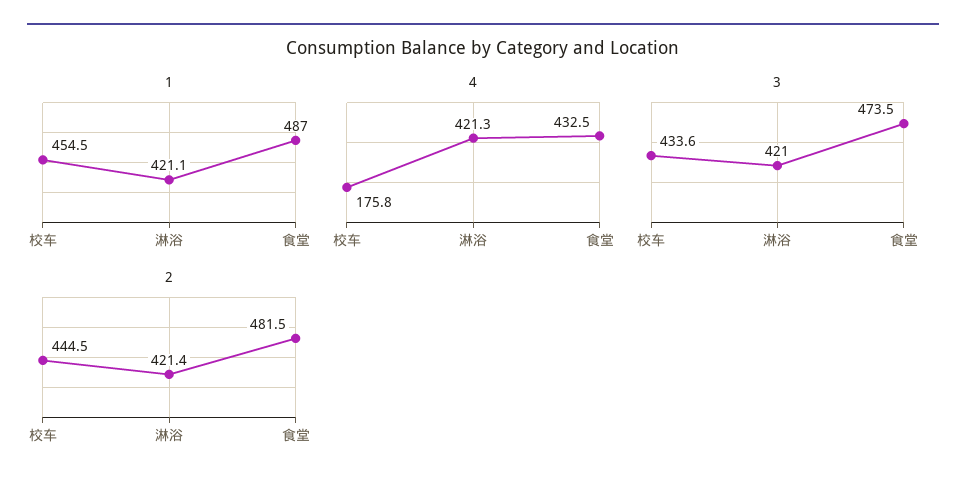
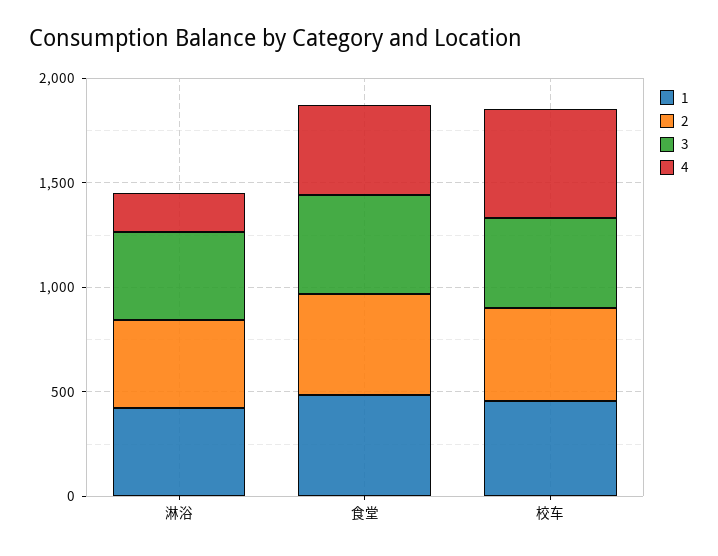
4, 校车: 175.8 -> 500
4, 淋浴: 421.3 -> 200

